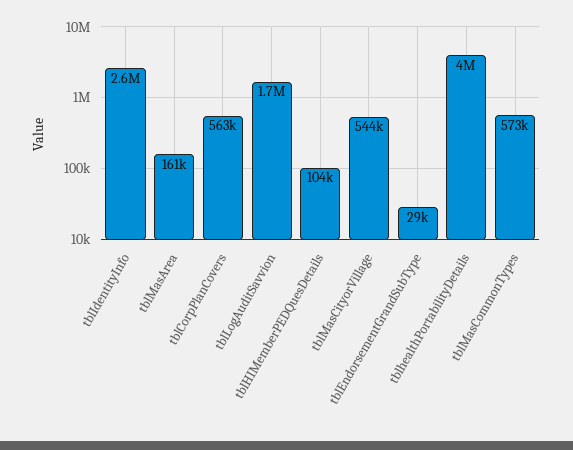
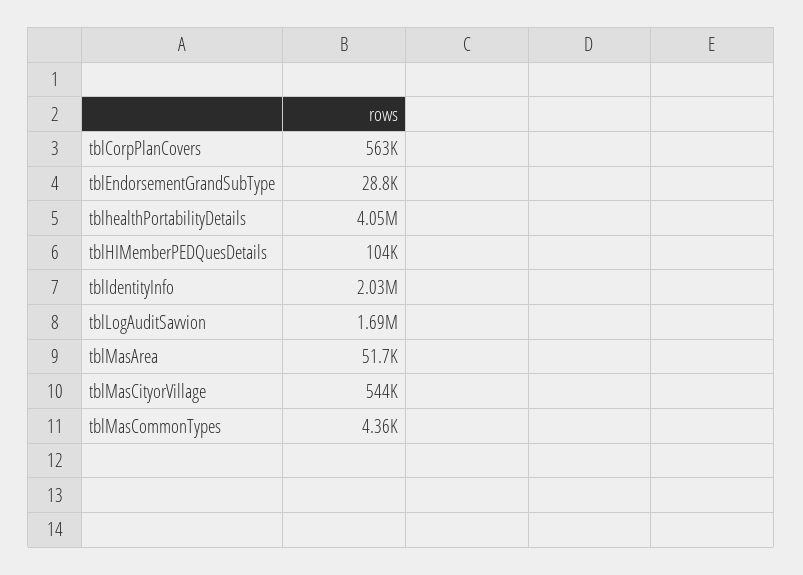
tblIdentityInfo: 2600000 -> 2030000
tblMasArea: 161000 -> 51700
tblMasCommonTypes: 573000 -> 4360

